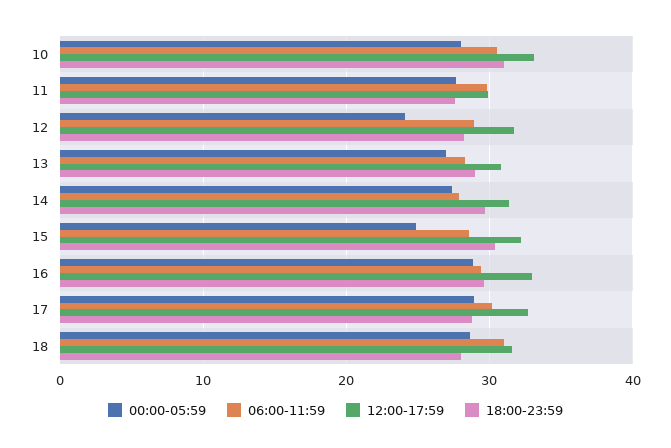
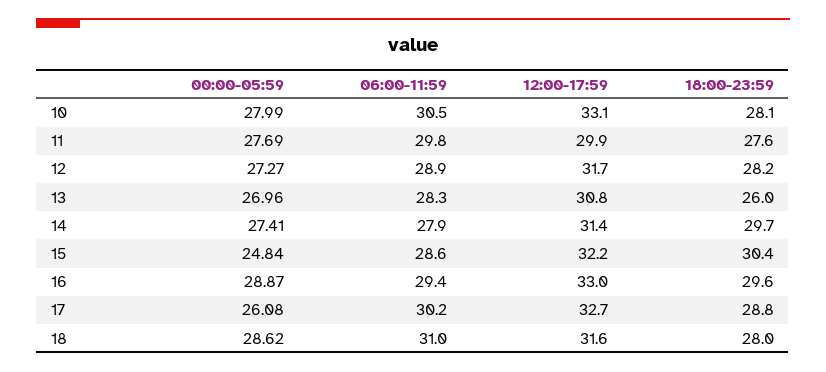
18:00-23:59, 10: 31 -> 28.1
00:00-05:59, 12: 24 -> 27.27
18:00-23:59, 13: 29 -> 26
00:00-05:59, 17: 29 -> 26.08

